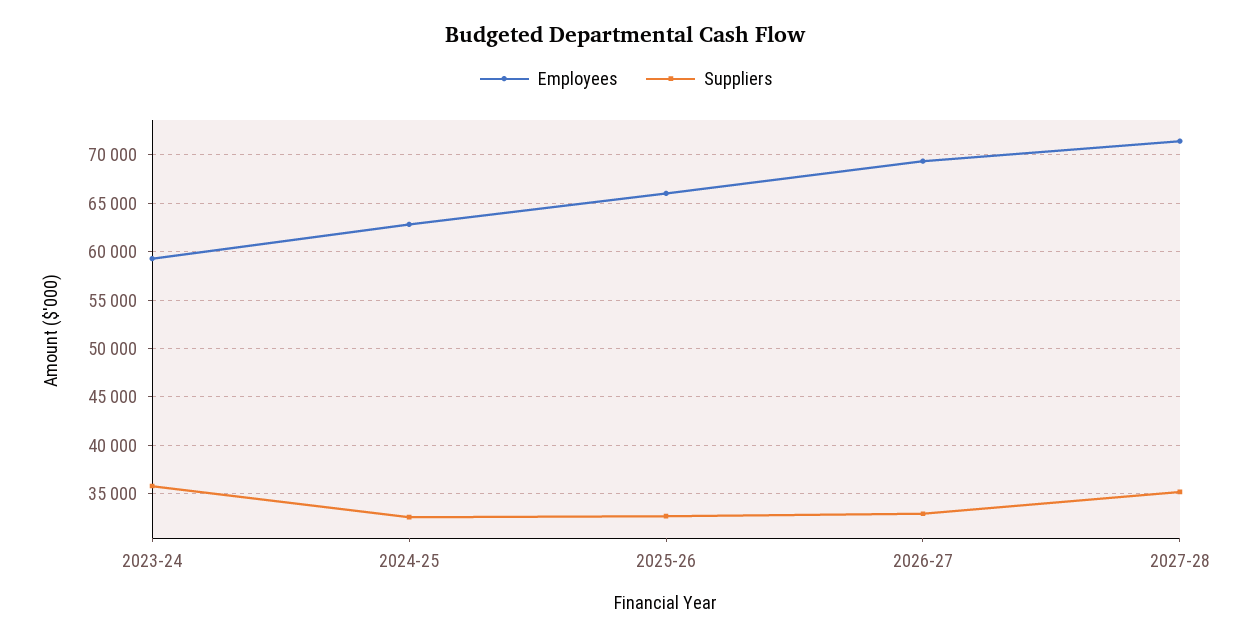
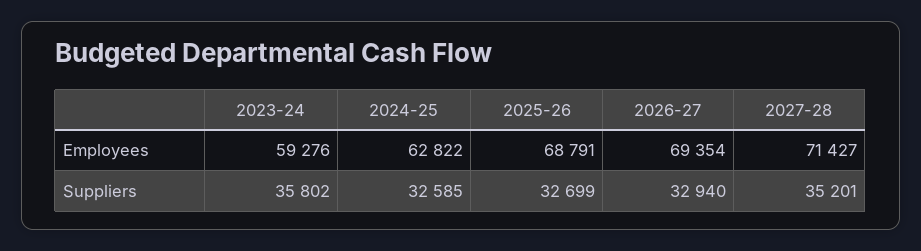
Employees, 2025-26: 66000 -> 68791

